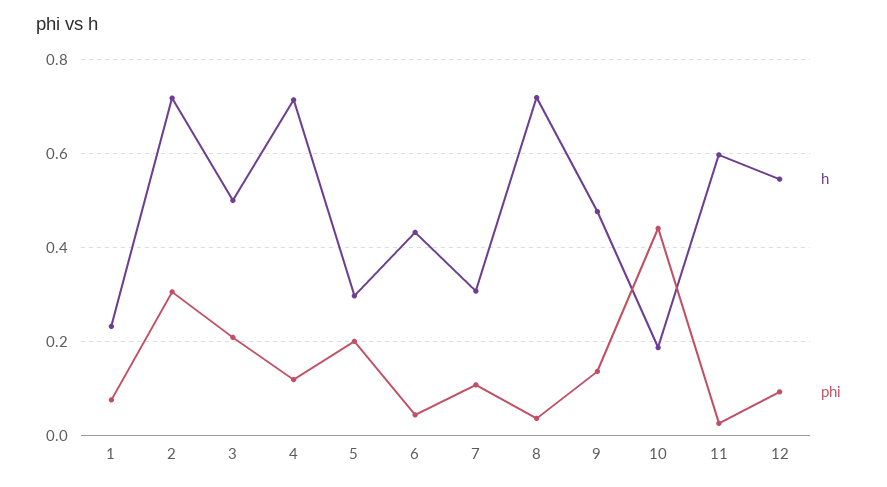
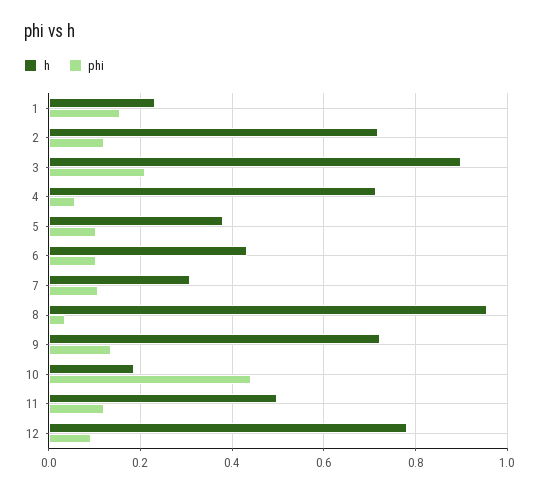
phi, 1: 0.08 -> 0.16
phi, 2: 0.3 -> 0.12
h, 3: 0.5 -> 0.9
phi, 4: 0.12 -> 0.06
h, 5: 0.3 -> 0.38
phi, 5: 0.2 -> 0.1
phi, 6: 0.04 -> 0.1
h, 8: 0.72 -> 0.96
h, 9: 0.48 -> 0.72
h, 11: 0.6 -> 0.5
phi, 11: 0.02 -> 0.12
h, 12: 0.54 -> 0.78

